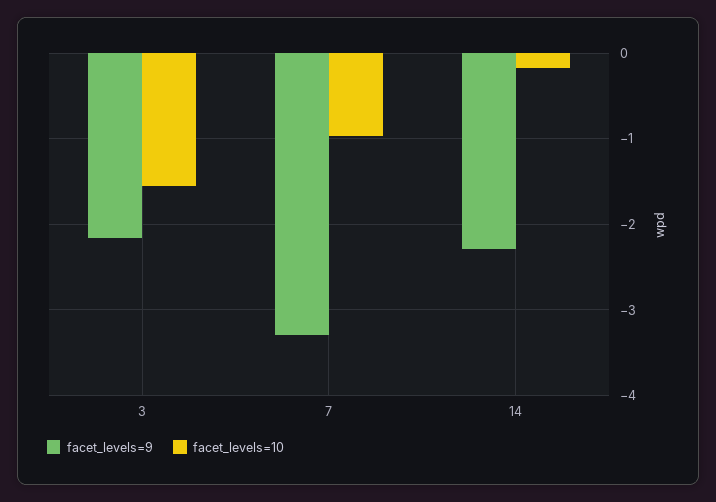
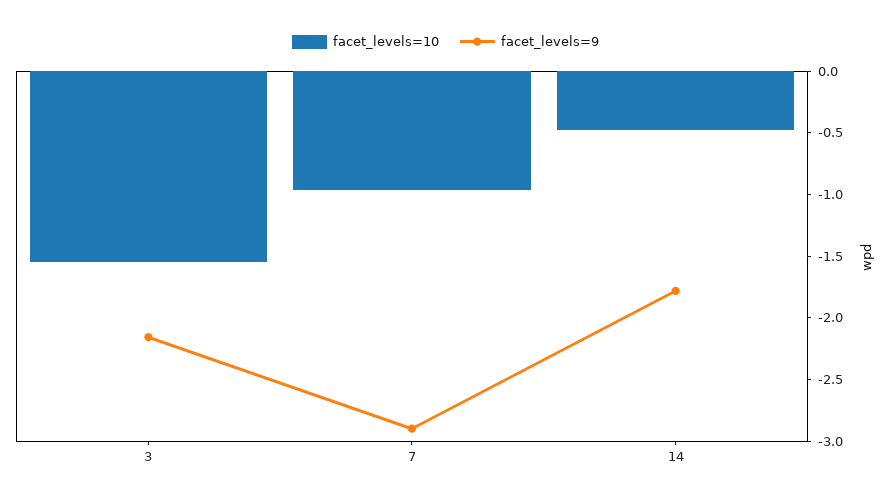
facet_levels=9, 7: -3.3 -> -2.9
facet_levels=9, 14: -2.3 -> -1.8
facet_levels=10, 14: -0.2 -> -0.5

